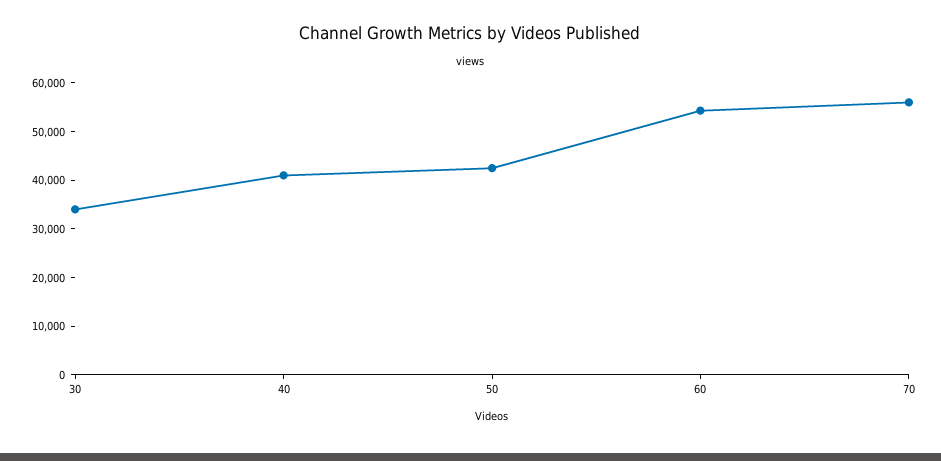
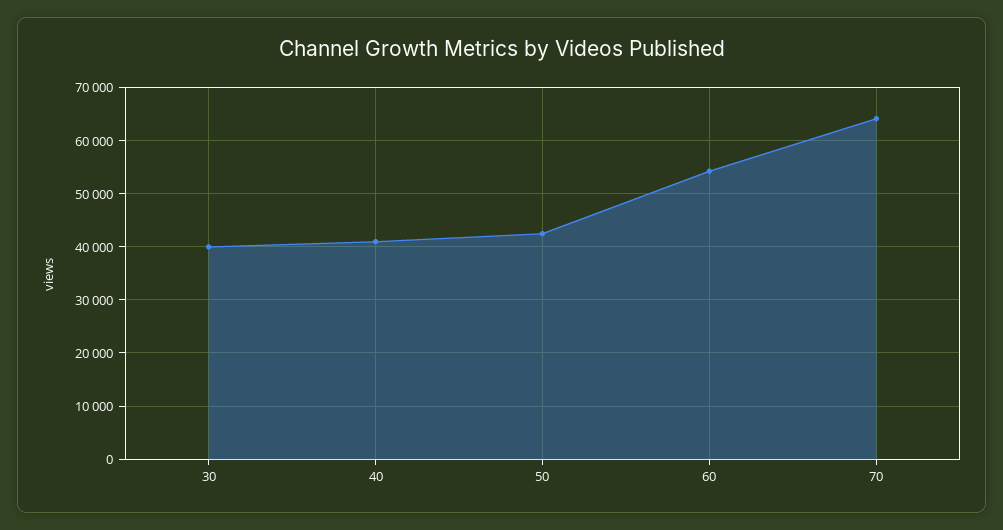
30: 34000 -> 40000
70: 56000 -> 64000

